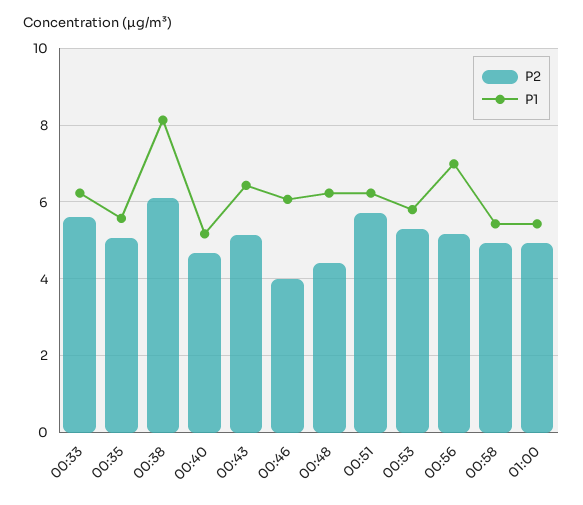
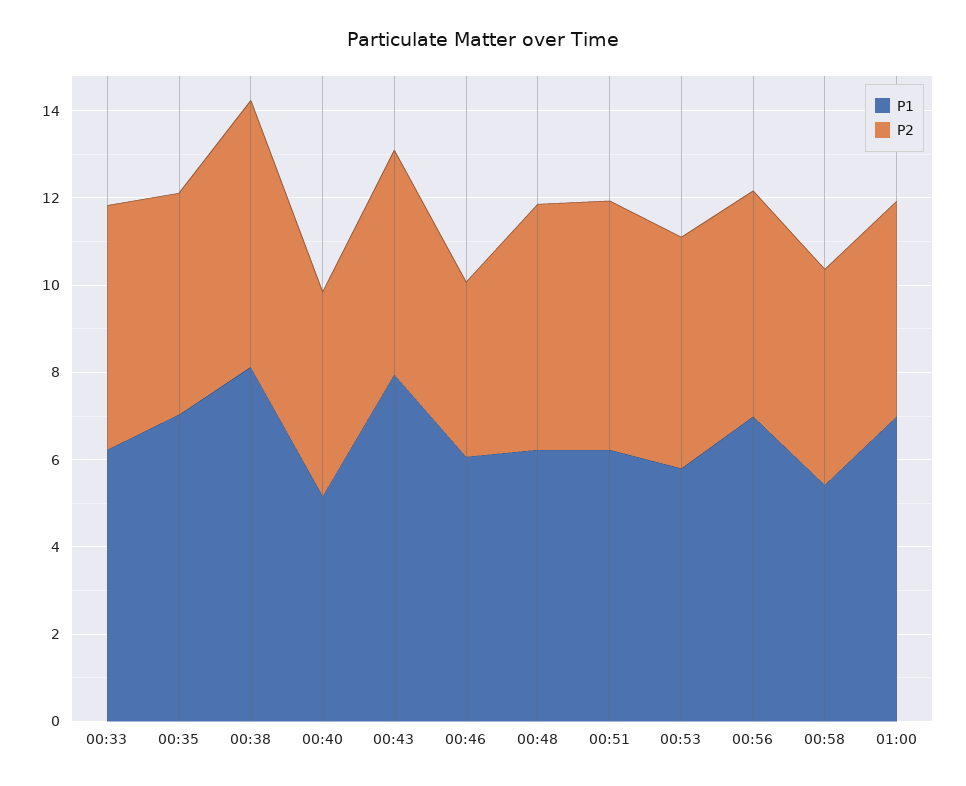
P1, 00:35: 5.6 -> 7
P1, 00:43: 6.4 -> 8
P2, 00:48: 4.4 -> 5.5
P1, 01:00: 5.4 -> 7

